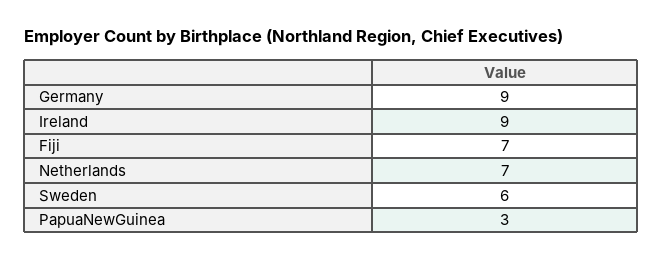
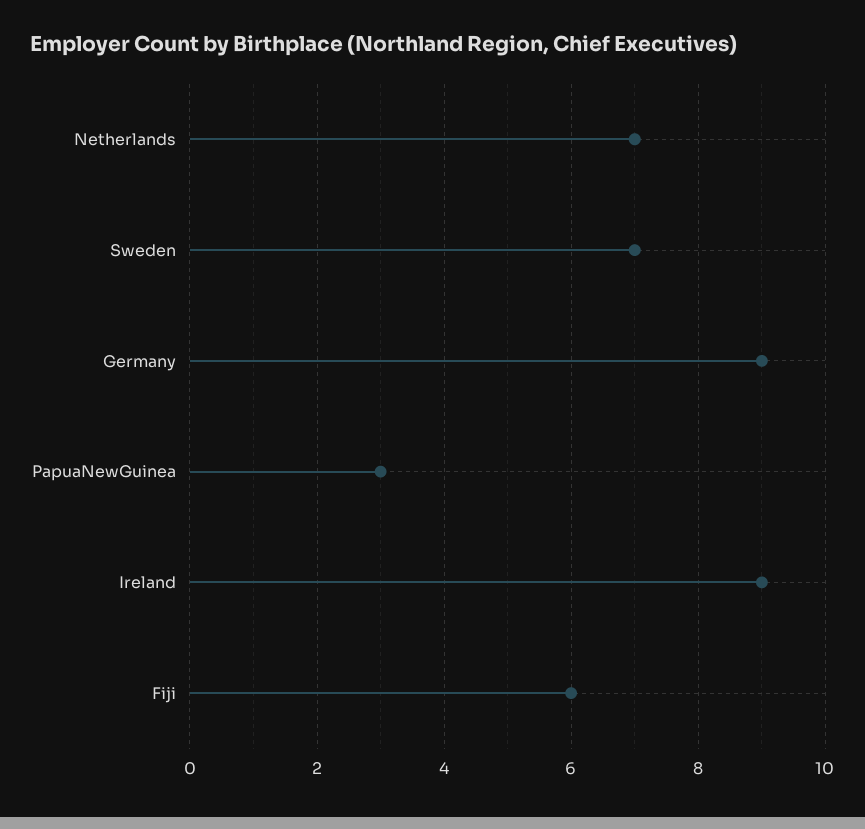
Fiji: 7 -> 6
Sweden: 6 -> 7

